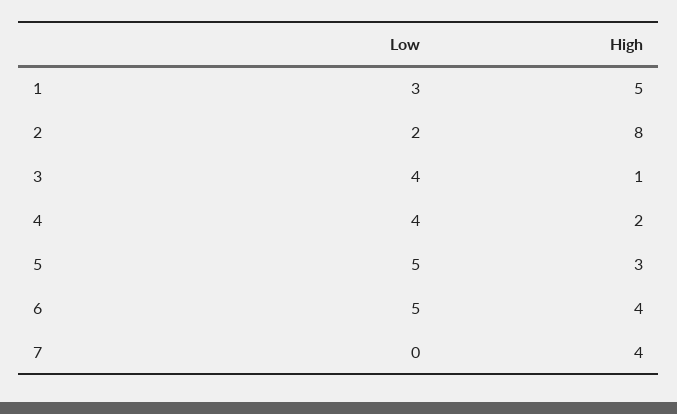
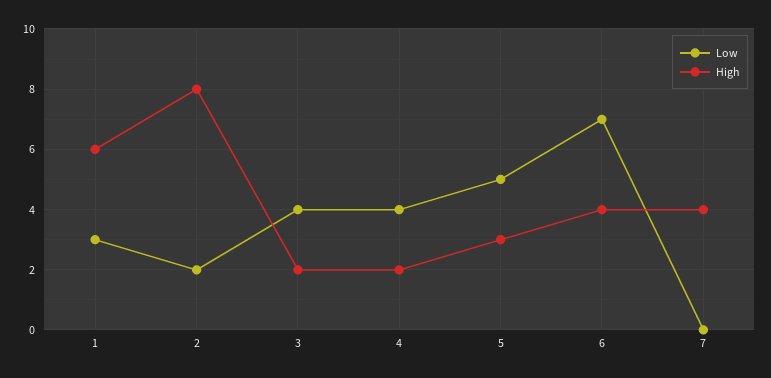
High, 1: 5 -> 6
High, 3: 1 -> 2
Low, 6: 5 -> 7

